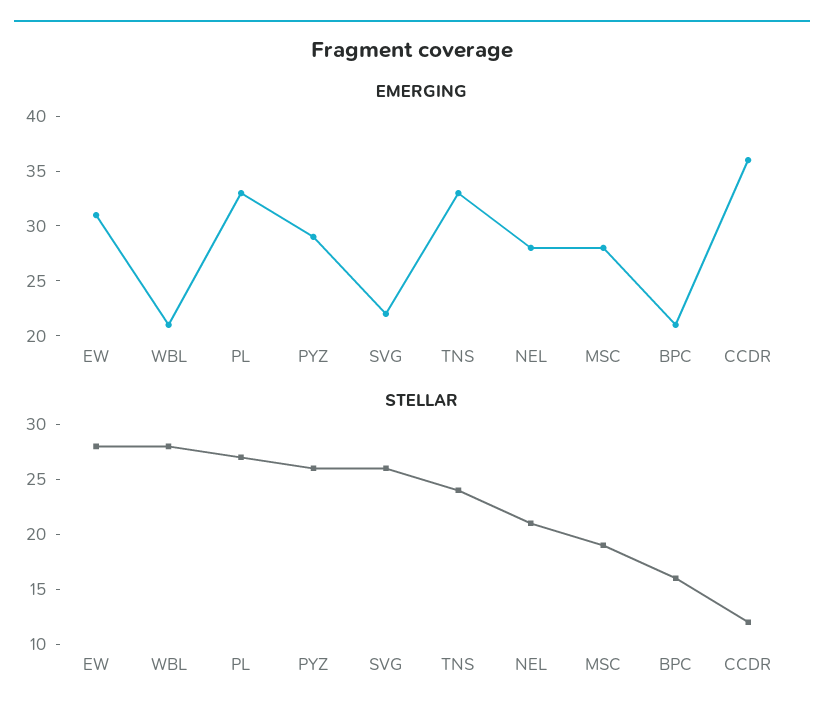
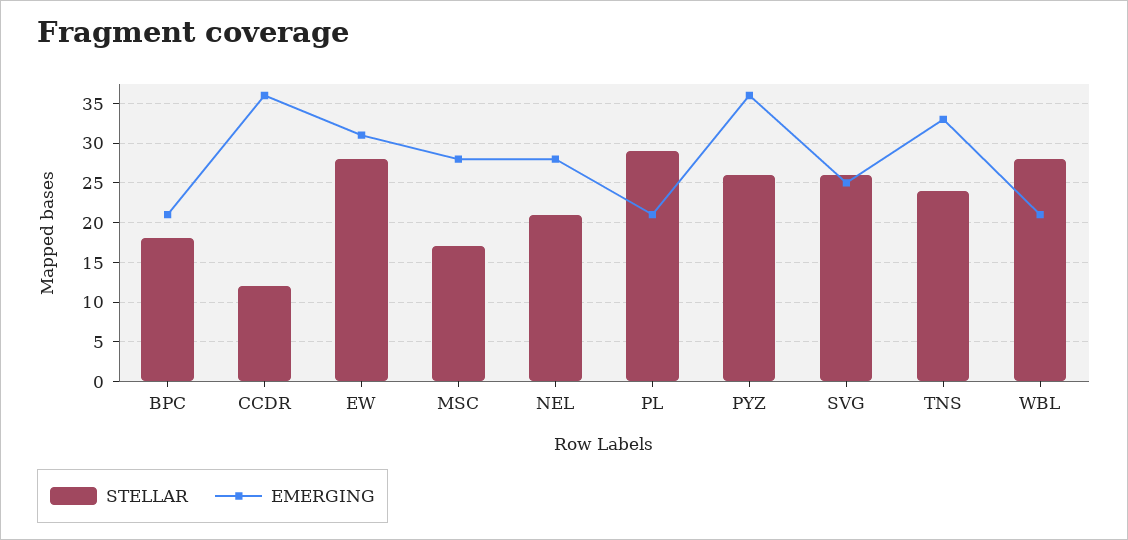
EMERGING, PL: 33 -> 21
EMERGING, PYZ: 29 -> 36
EMERGING, SVG: 22 -> 25
STELLAR, PL: 27 -> 29
STELLAR, MSC: 19 -> 17
STELLAR, BPC: 16 -> 18

